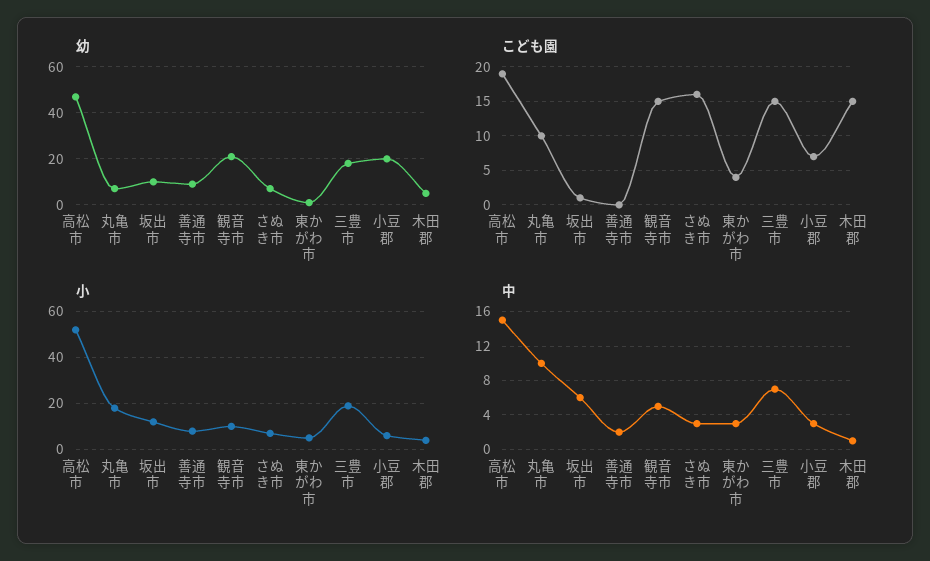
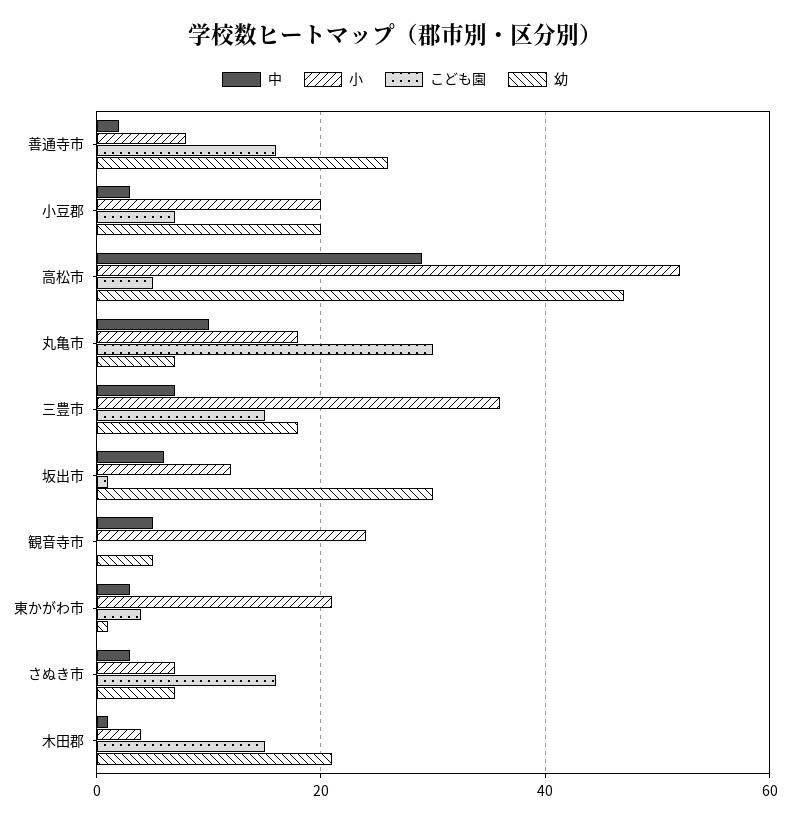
幼, 坂出市: 10 -> 30
幼, 善通寺市: 10 -> 25
幼, 観音寺市: 20 -> 5
幼, 木田郡: 5 -> 20
こども園, 高松市: 19 -> 5
こども園, 丸亀市: 10 -> 30
こども園, 善通寺市: 0 -> 15
こども園, 観音寺市: 15 -> 0
小, 観音寺市: 10 -> 25
小, 東かがわ市: 5 -> 20
小, 三豊市: 20 -> 35
小, 小豆郡: 5 -> 20
中, 高松市: 15 -> 30

